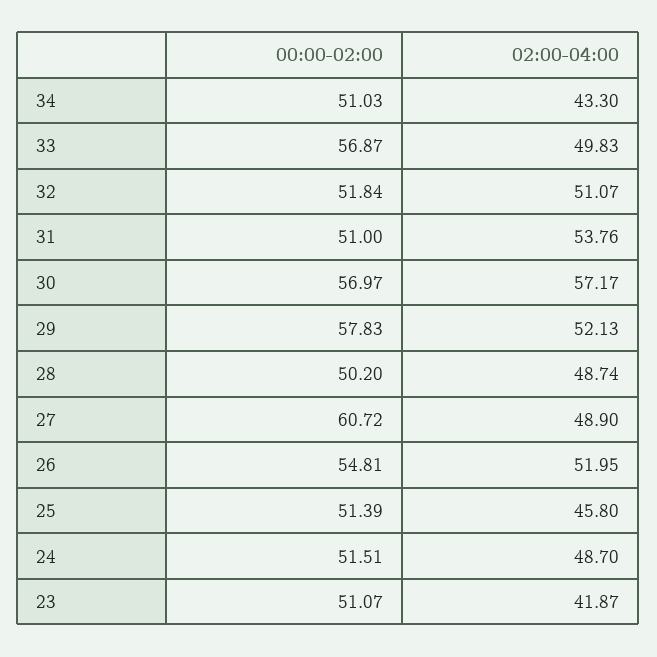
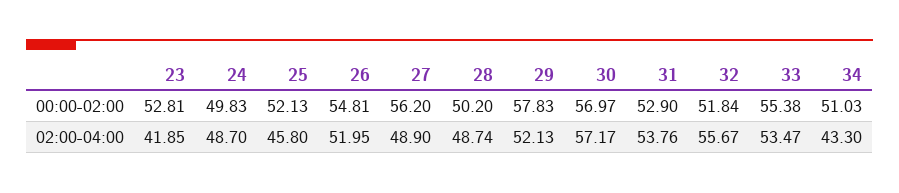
00:00-02:00, 33: 56.87 -> 55.38
02:00-04:00, 33: 49.83 -> 53.47
02:00-04:00, 32: 51.07 -> 55.67
00:00-02:00, 31: 51 -> 52.9
00:00-02:00, 27: 60.72 -> 56.2
00:00-02:00, 25: 51.39 -> 52.13
00:00-02:00, 24: 51.51 -> 49.83
00:00-02:00, 23: 51.07 -> 52.81
02:00-04:00, 23: 41.87 -> 41.85

